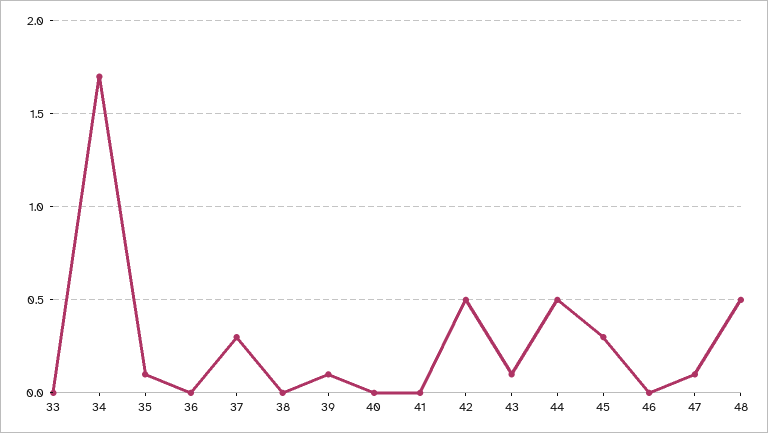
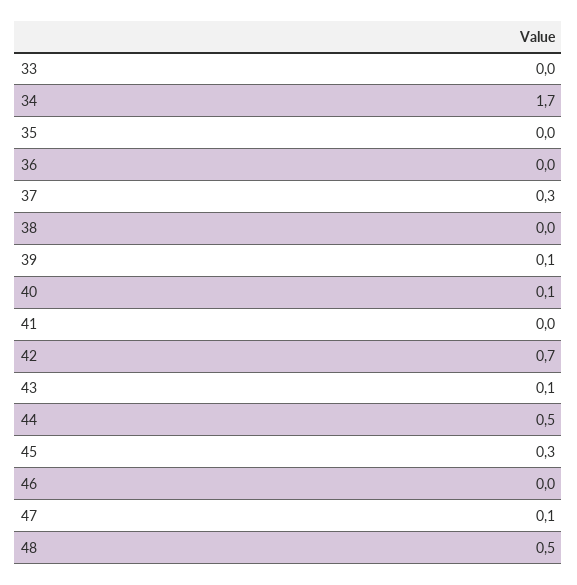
35: 0.1 -> 0
40: 0 -> 0.1
42: 0.5 -> 0.7

